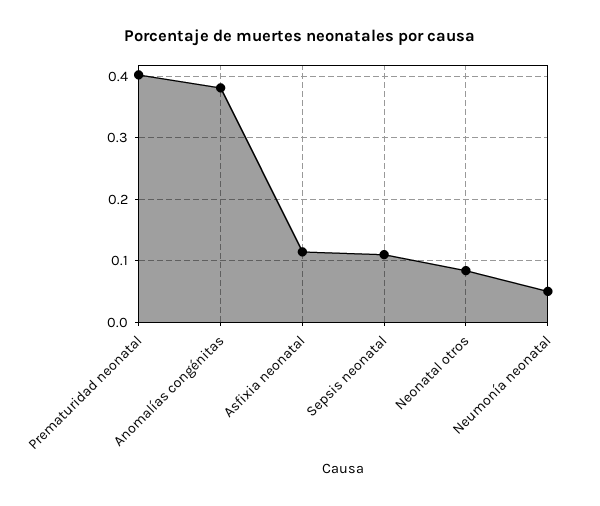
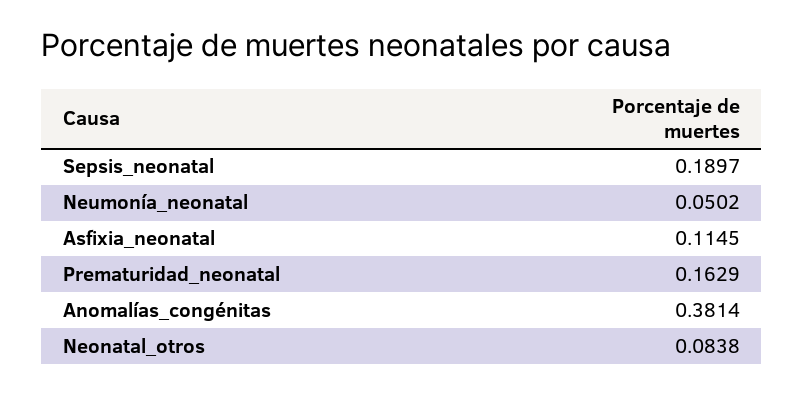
Prematuridad neonatal: 0.4 -> 0.1629
Sepsis neonatal: 0.11 -> 0.1897

